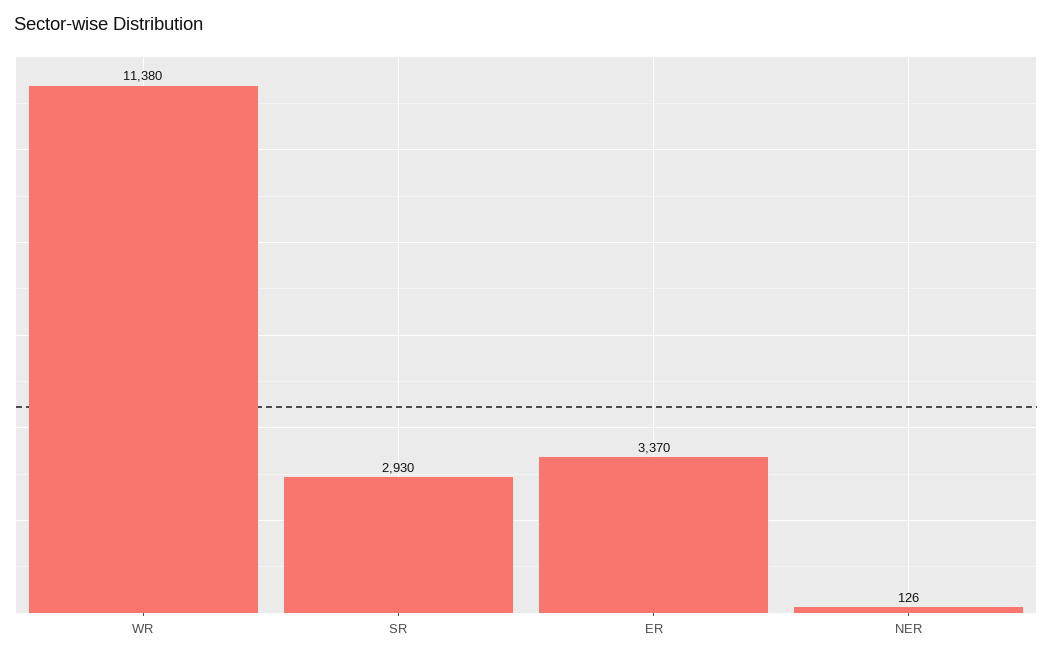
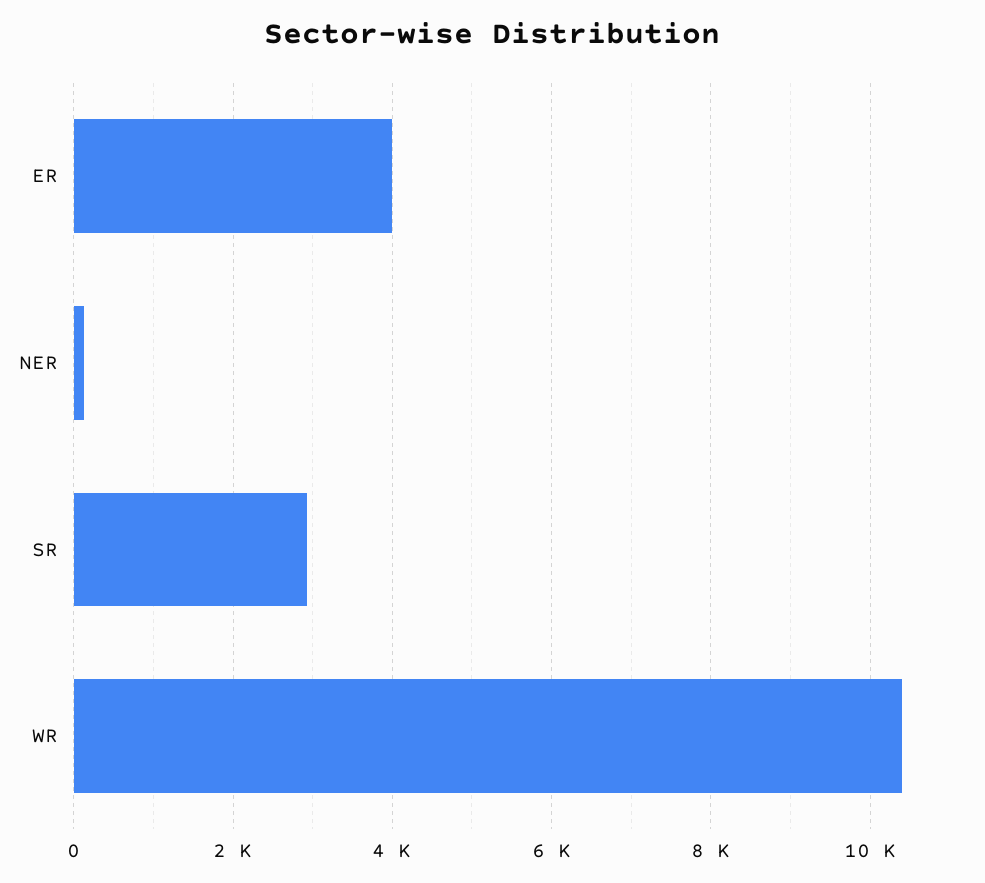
WR: 11380 -> 10400
ER: 3370 -> 4000

